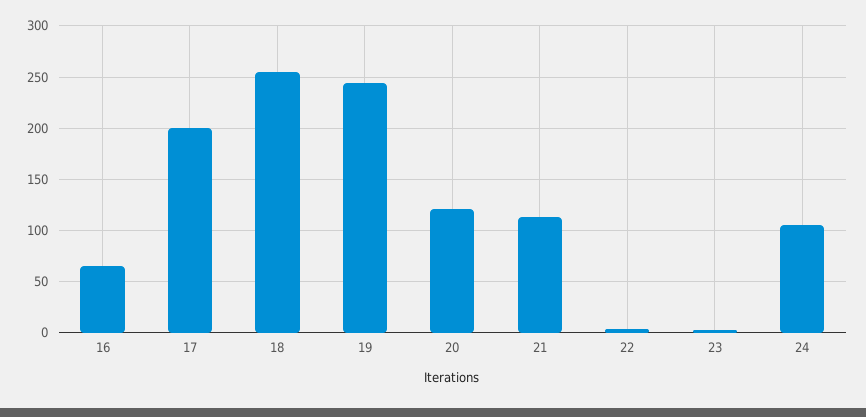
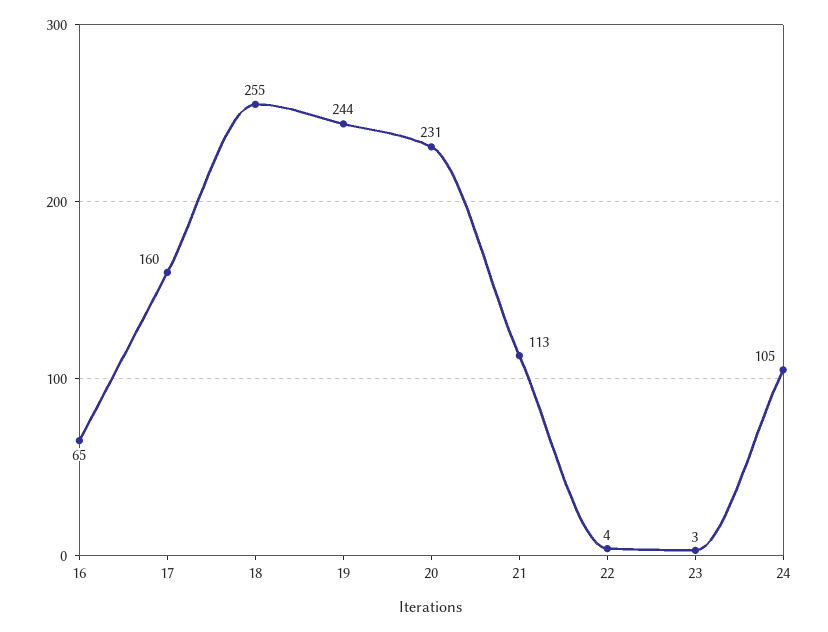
17: 200 -> 160
20: 120 -> 231

